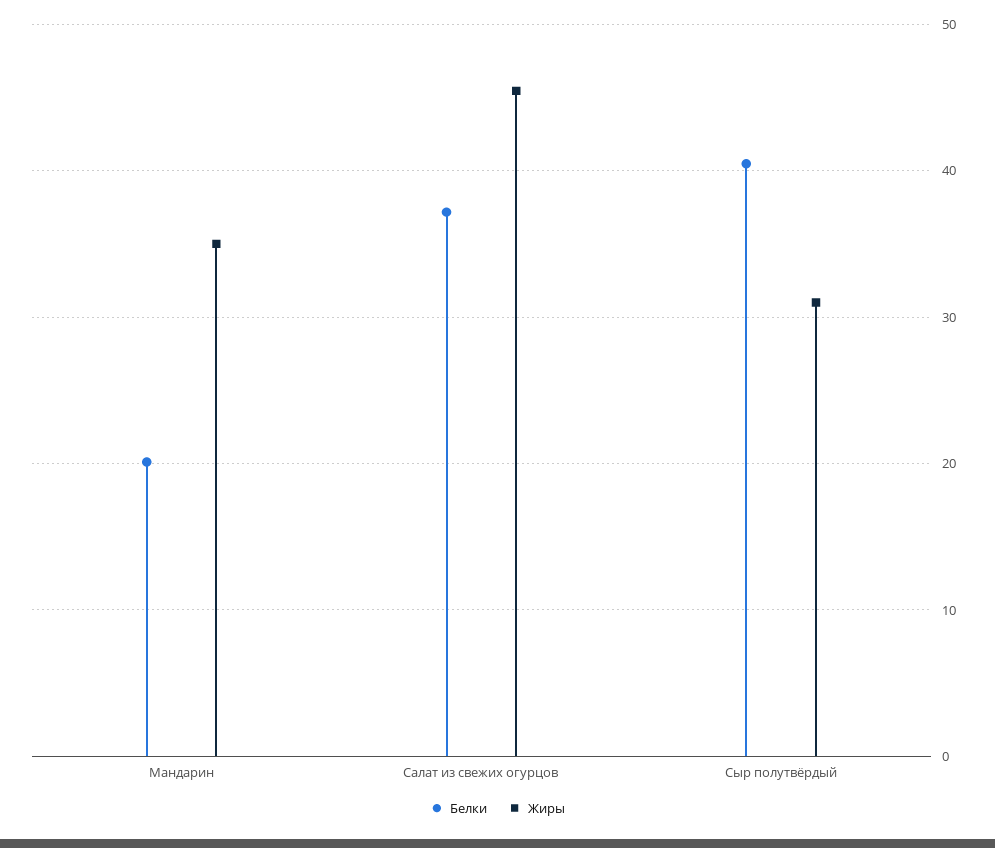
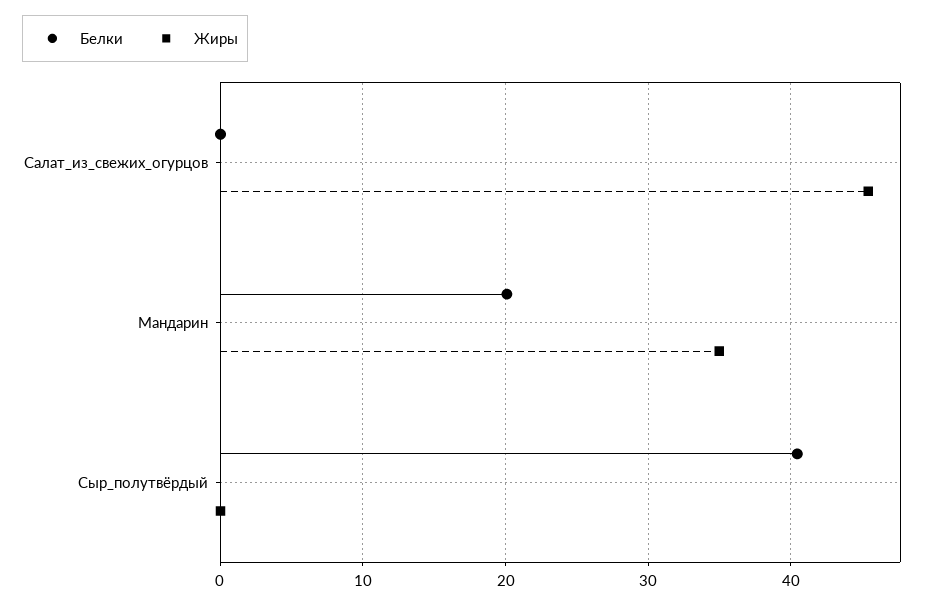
Белки, Салат из свежих огурцов: 37 -> 0
Жиры, Сыр полутвёрдый: 31 -> 0

